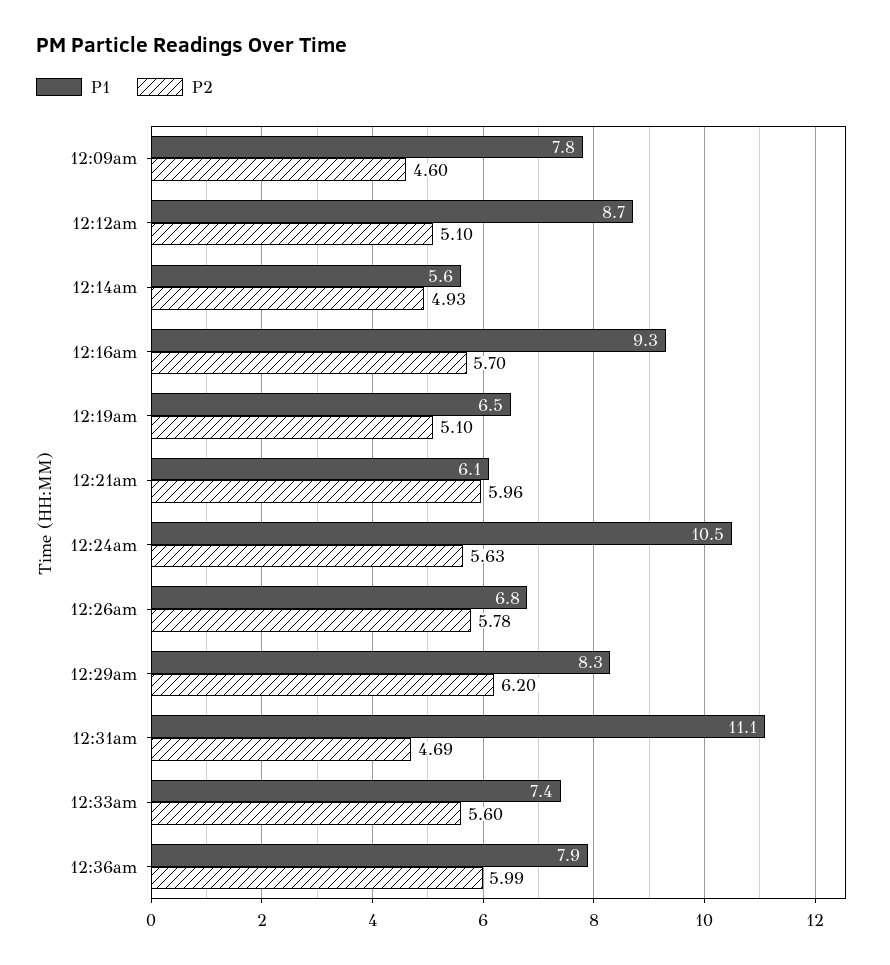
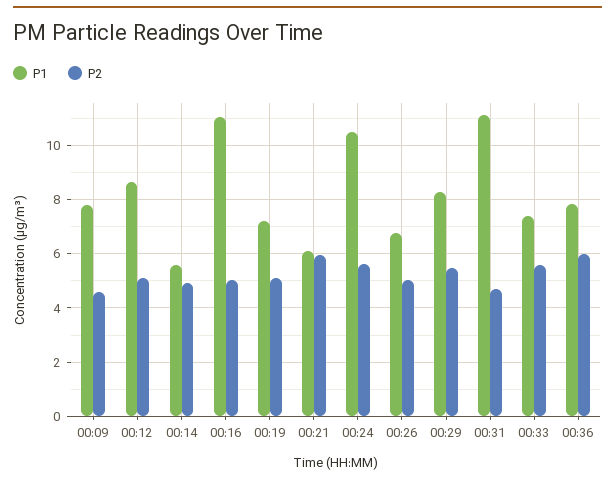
P1, 12:16am: 9.3 -> 11
P2, 12:16am: 5.7 -> 5
P1, 12:19am: 6.5 -> 7.25
P2, 12:26am: 5.78 -> 5
P2, 12:29am: 6.2 -> 5.5

